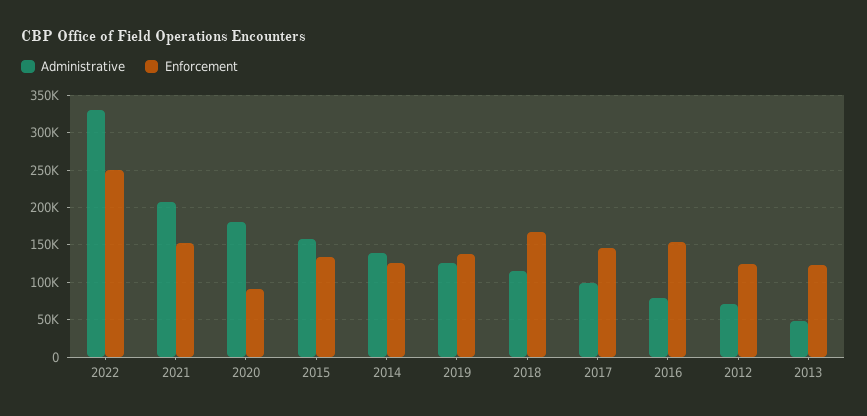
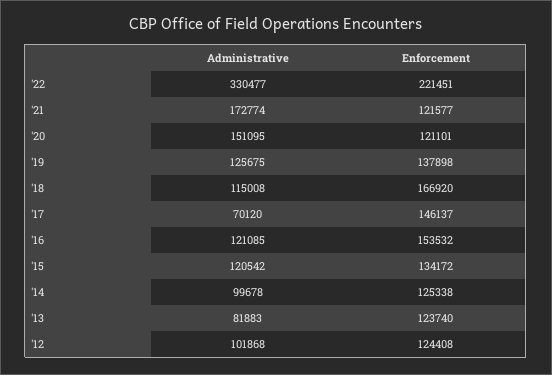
Enforcement, 2022: 250000 -> 221451
Administrative, 2021: 210000 -> 172774
Enforcement, 2021: 150000 -> 121577
Administrative, 2020: 180000 -> 151095
Enforcement, 2020: 90000 -> 121101
Administrative, 2015: 160000 -> 120542
Administrative, 2014: 140000 -> 99678
Administrative, 2017: 100000 -> 70120
Administrative, 2016: 80000 -> 121085
Administrative, 2012: 70000 -> 101868
Administrative, 2013: 50000 -> 81883

